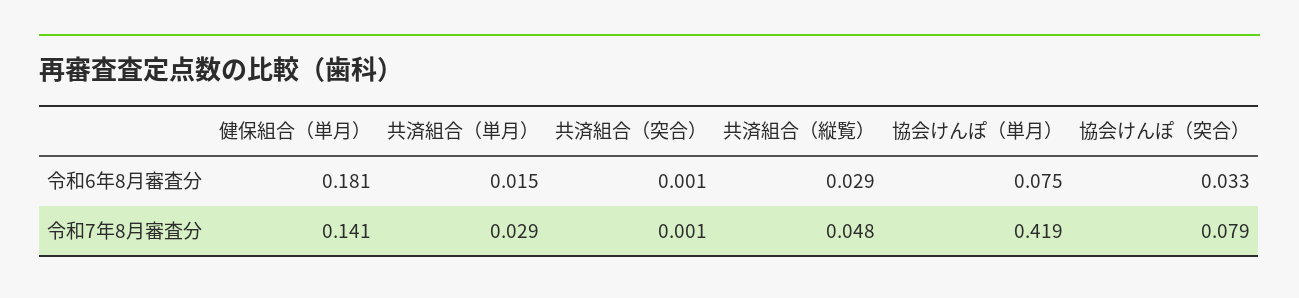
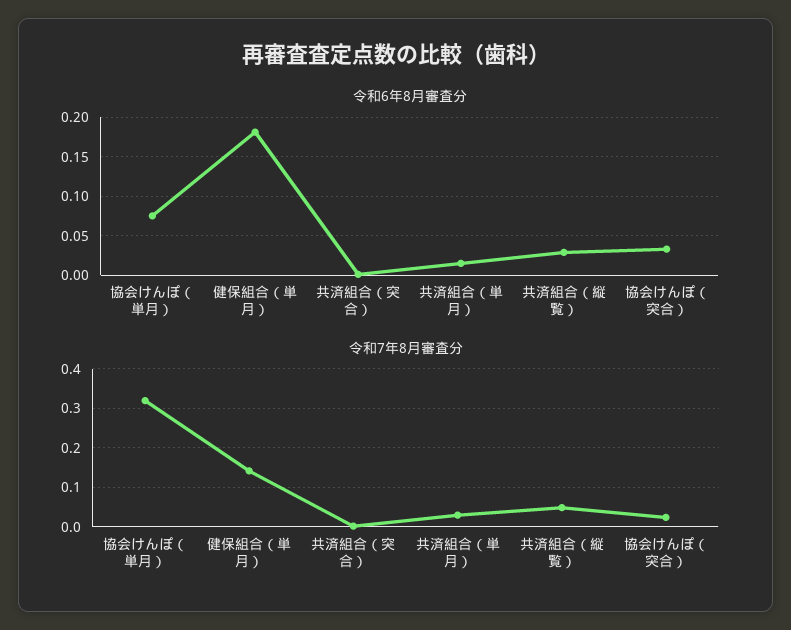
令和7年8月審査分, 協会けんぽ（単月）: 0.419 -> 0.32
令和7年8月審査分, 協会けんぽ（突合）: 0.079 -> 0.02

